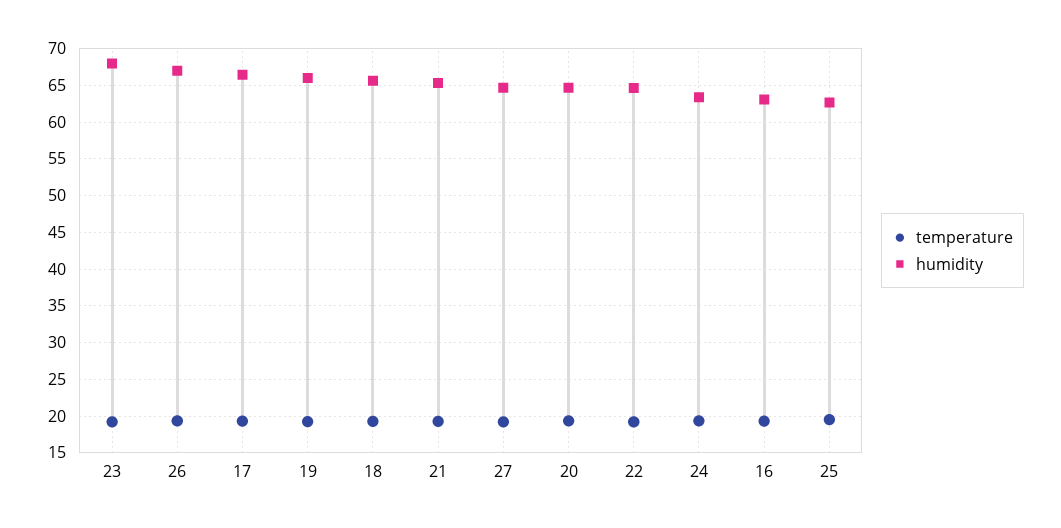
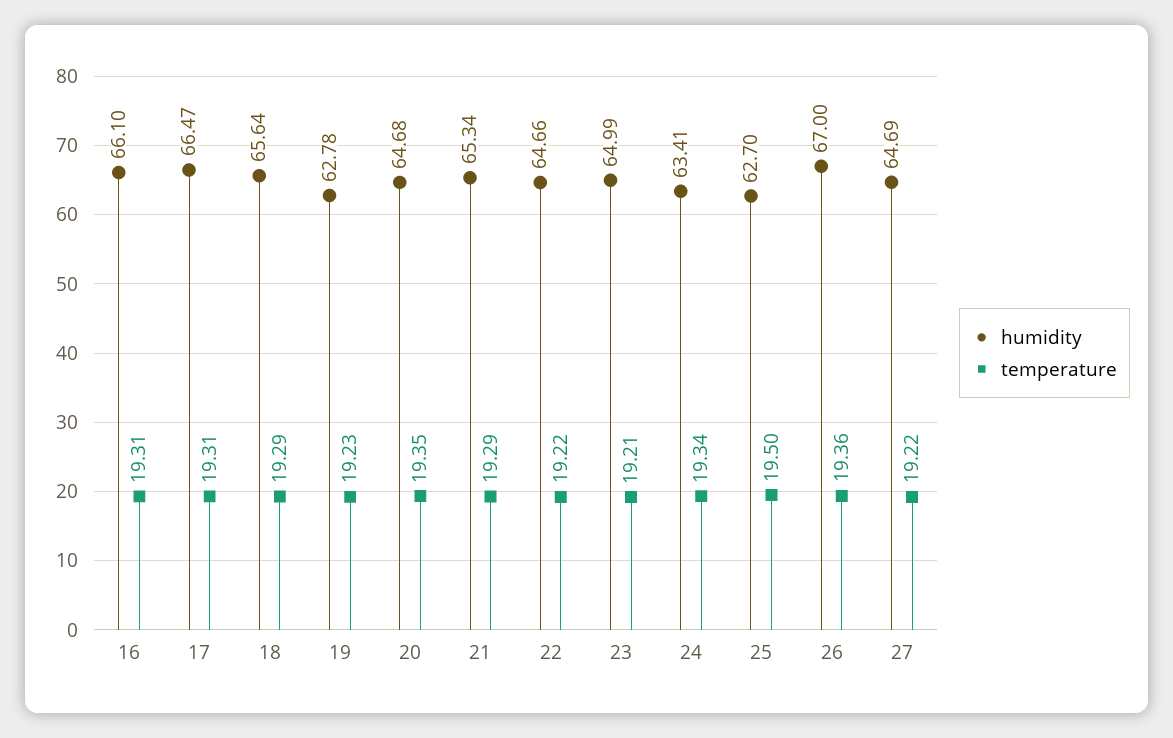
humidity, 23: 68 -> 64.99
humidity, 19: 66 -> 62.78
humidity, 16: 63 -> 66.1

